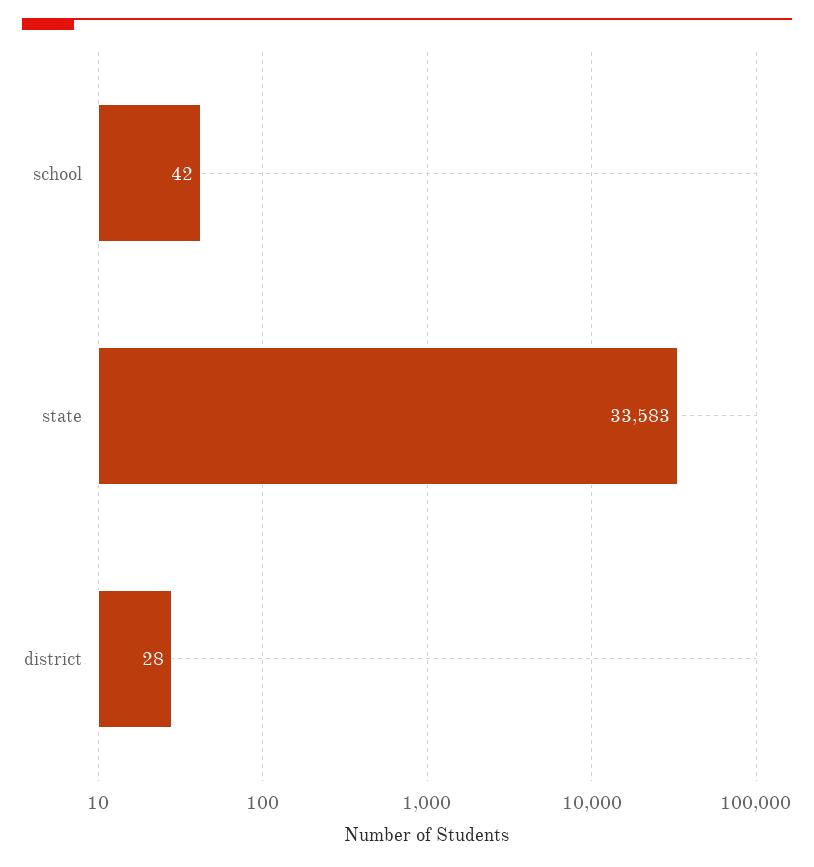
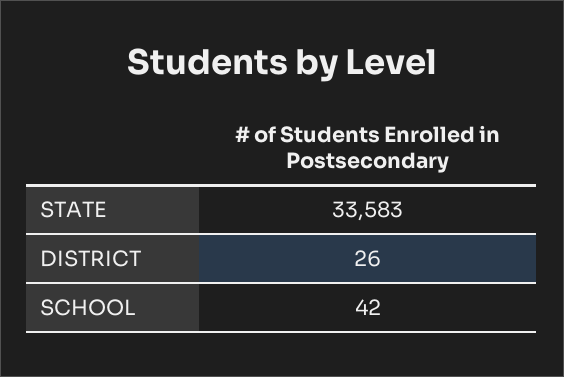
district: 28 -> 26

